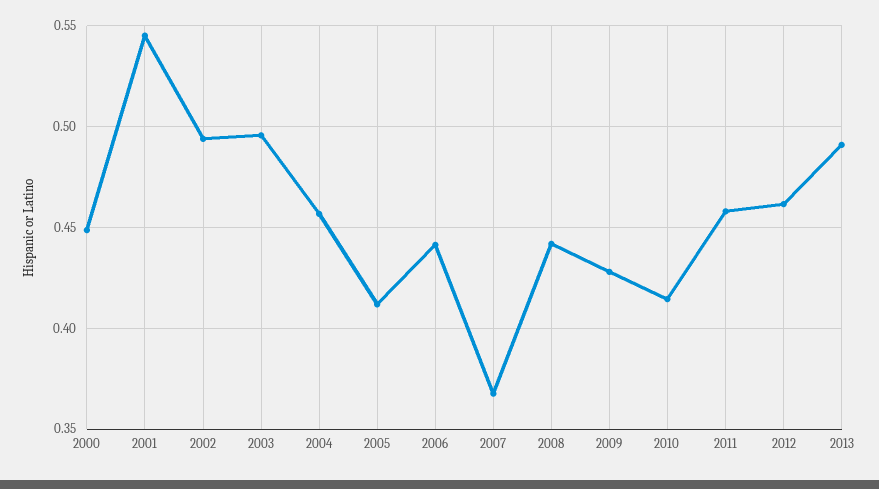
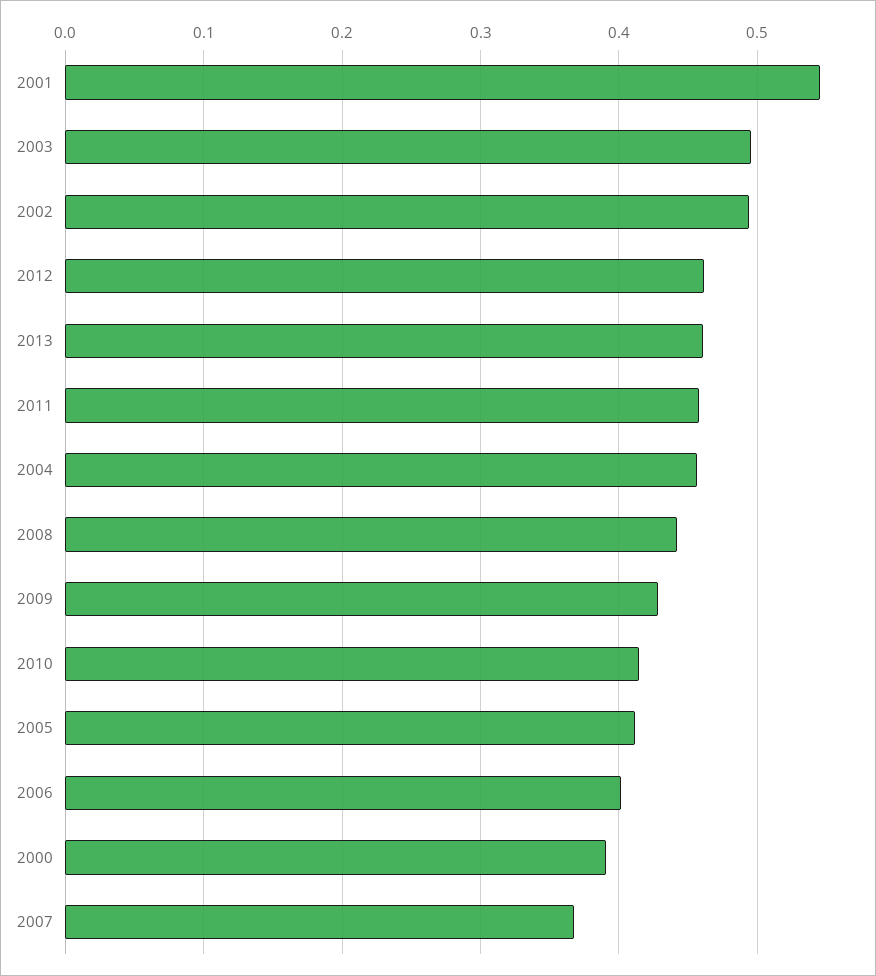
2000: 0.45 -> 0.39
2006: 0.44 -> 0.4
2013: 0.49 -> 0.46

